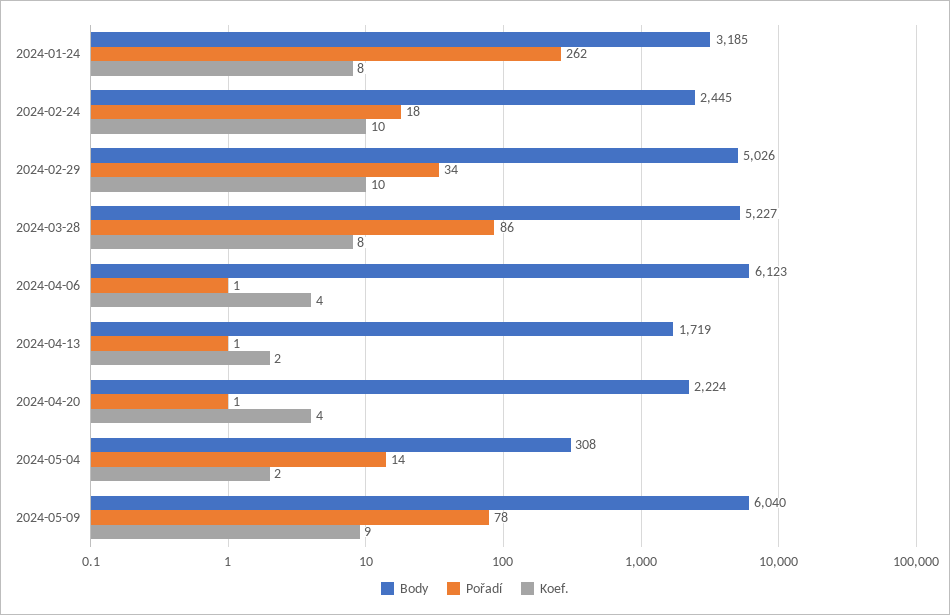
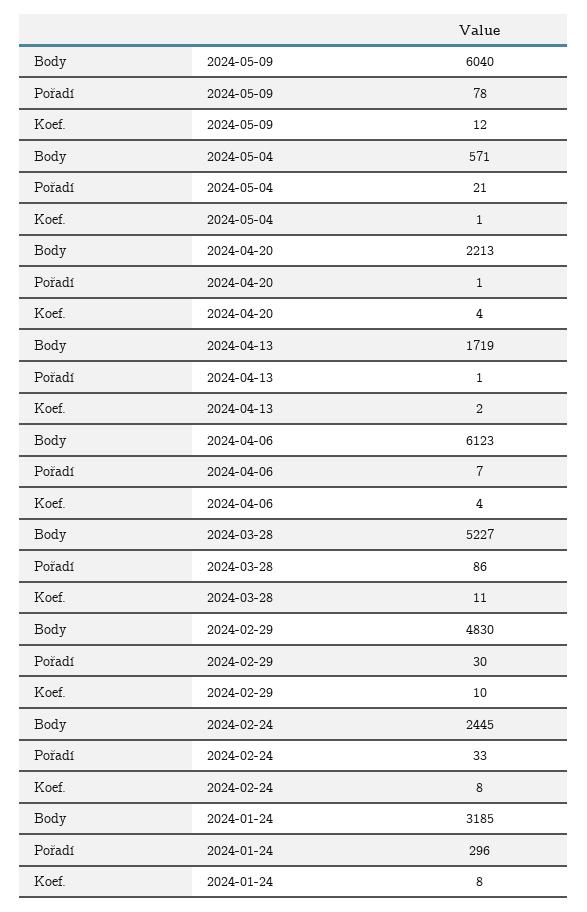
Pořadí, 2024-01-24: 262 -> 296
Pořadí, 2024-02-24: 18 -> 33
Koef., 2024-02-24: 10 -> 8
Body, 2024-02-29: 5026 -> 4830
Pořadí, 2024-02-29: 34 -> 30
Koef., 2024-03-28: 8 -> 11
Pořadí, 2024-04-06: 1 -> 7
Body, 2024-04-20: 2224 -> 2213
Body, 2024-05-04: 308 -> 571
Pořadí, 2024-05-04: 14 -> 21
Koef., 2024-05-04: 2 -> 1
Koef., 2024-05-09: 9 -> 12

